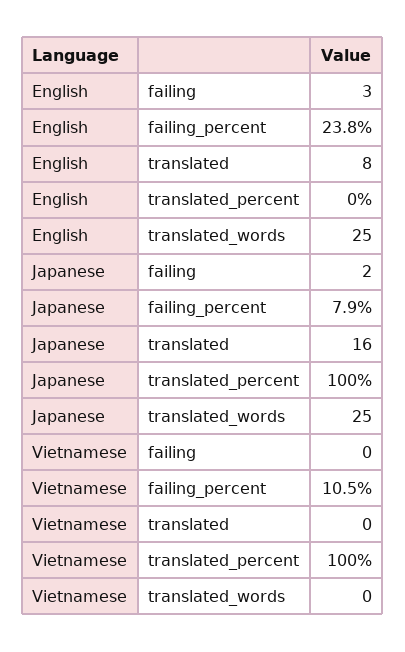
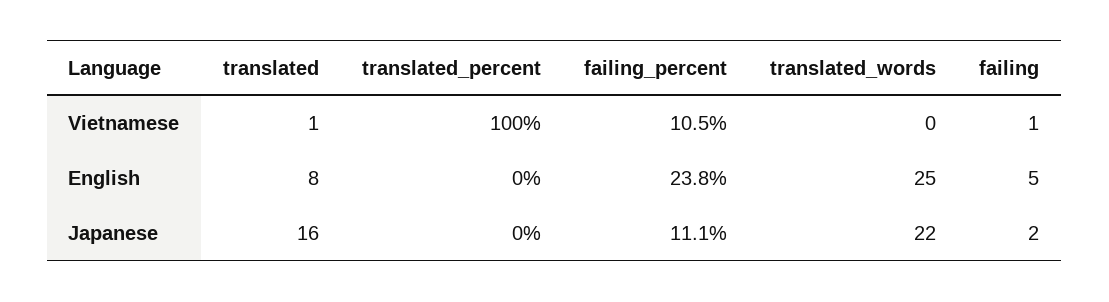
English, failing: 3 -> 5
Japanese, failing_percent: 7.9 -> 11.1
Japanese, translated_percent: 100 -> 0
Japanese, translated_words: 25 -> 22
Vietnamese, failing: 0 -> 1
Vietnamese, translated: 0 -> 1

